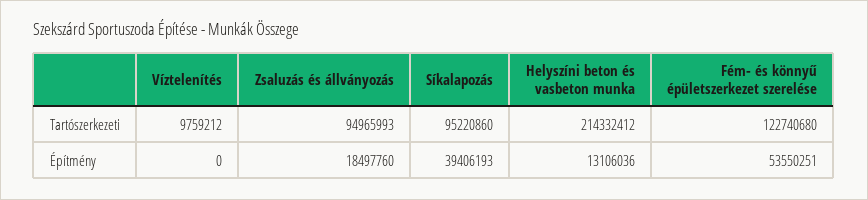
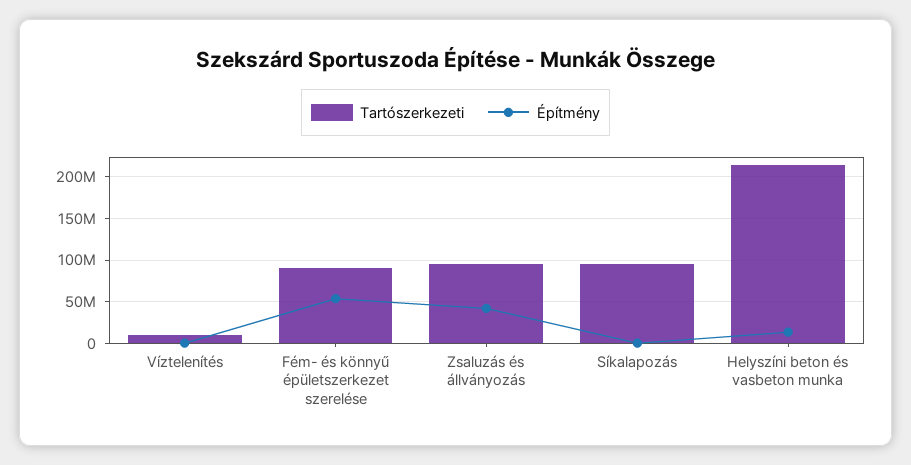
Tartószerkezeti, Fém- és könnyű épületszerkezet szerelése: 122740680 -> 90000000
Építmény, Zsaluzás és állványozás: 18497760 -> 40000000
Építmény, Síkalapozás: 39406193 -> 0

